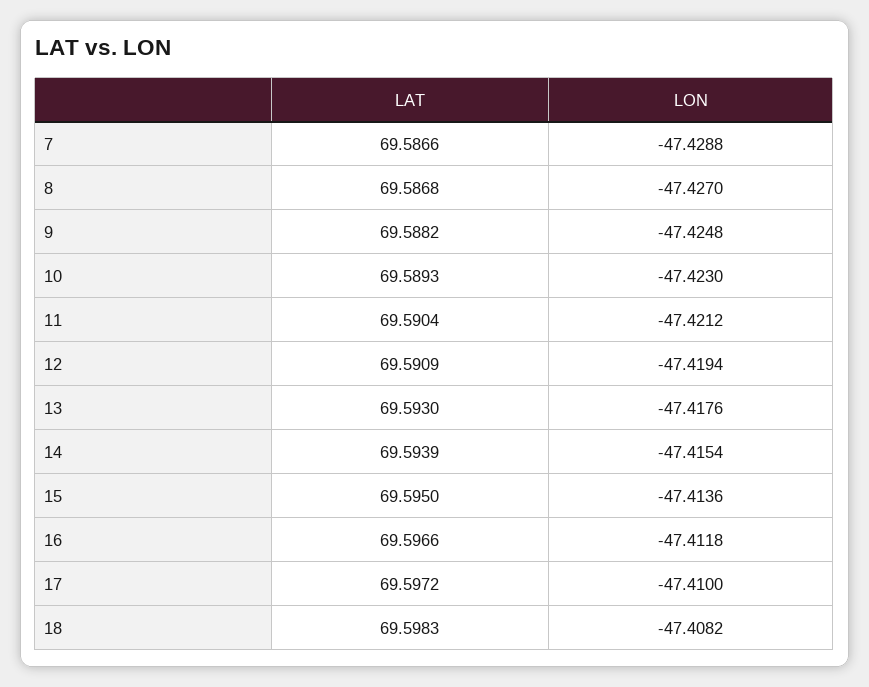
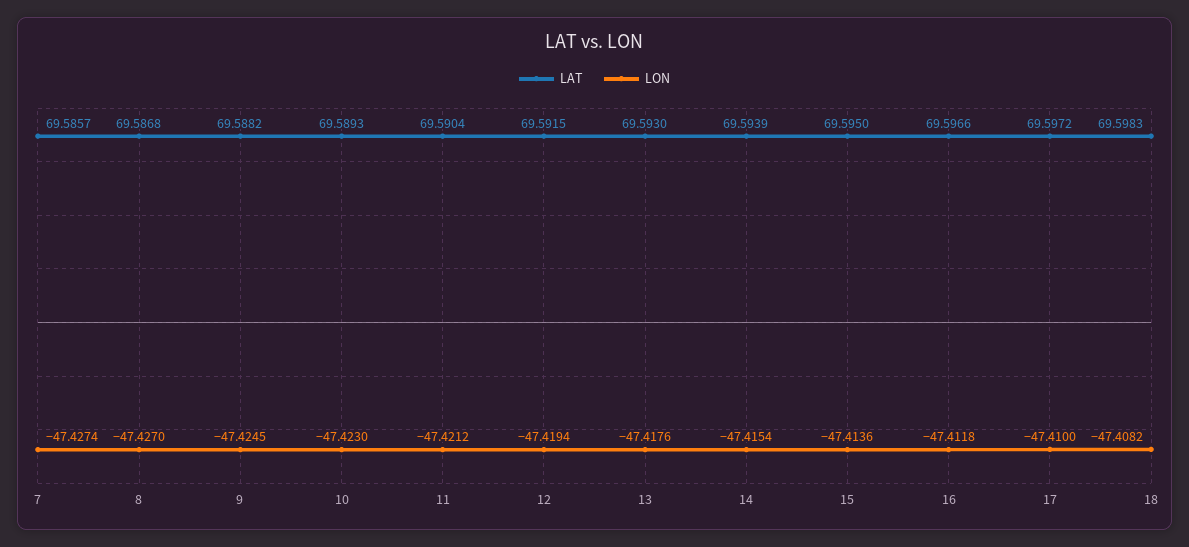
LAT, 7: 69.5866 -> 69.5857
LON, 7: -47.4288 -> -47.4274
LON, 9: -47.4248 -> -47.4245
LAT, 12: 69.5909 -> 69.5915

